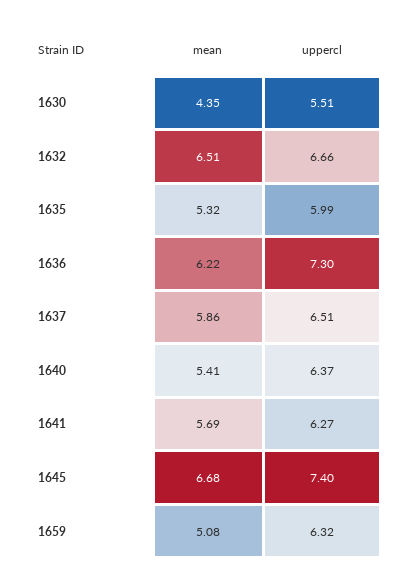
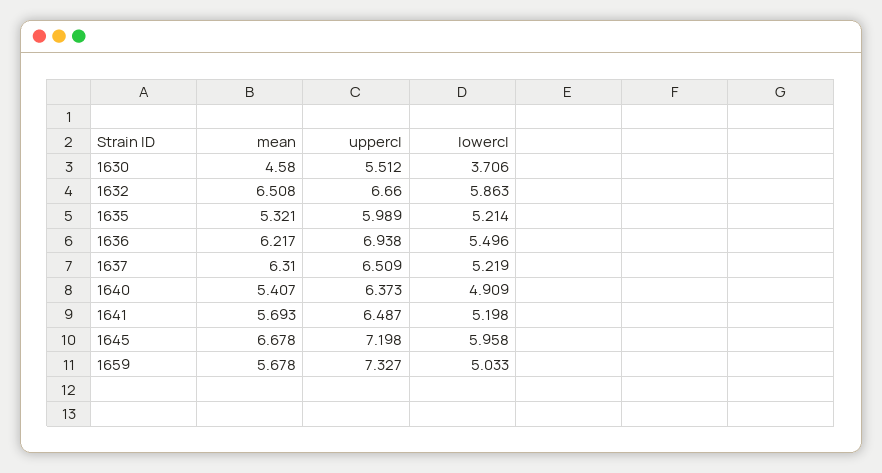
mean, 1630: 4.35 -> 4.58
uppercl, 1636: 7.3 -> 6.938
mean, 1637: 5.86 -> 6.31
uppercl, 1641: 6.27 -> 6.487
uppercl, 1645: 7.4 -> 7.198
mean, 1659: 5.08 -> 5.678
uppercl, 1659: 6.32 -> 7.327
lowercl, 1630: none -> 3.706
lowercl, 1632: none -> 5.863
lowercl, 1635: none -> 5.214
lowercl, 1636: none -> 5.496
lowercl, 1637: none -> 5.219
lowercl, 1640: none -> 4.909
lowercl, 1641: none -> 5.198
lowercl, 1645: none -> 5.958
lowercl, 1659: none -> 5.033

